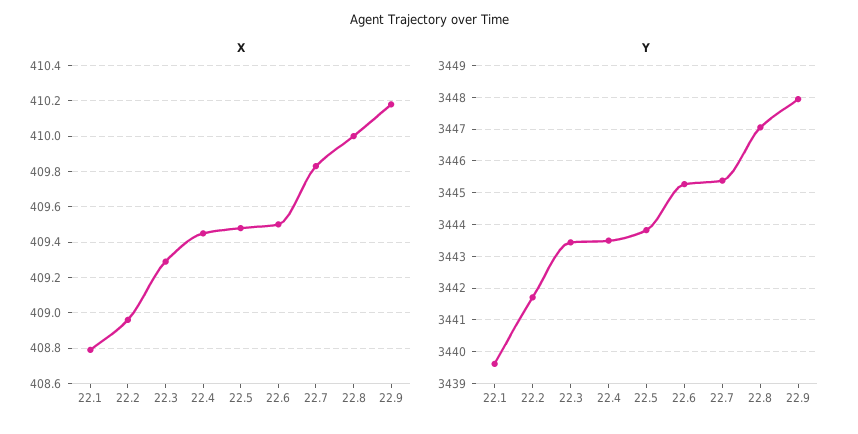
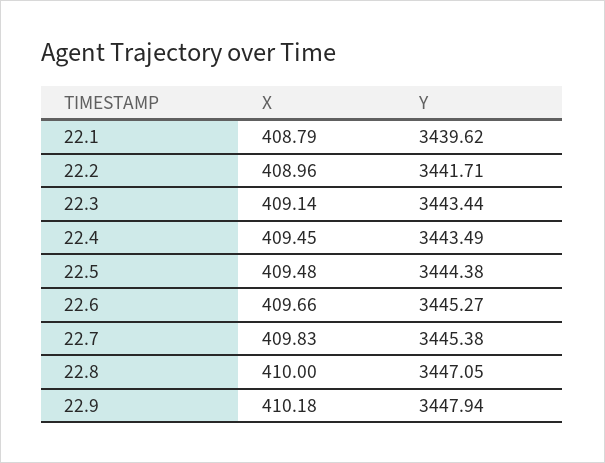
X, 22.3: 409.3 -> 409.14
X, 22.6: 409.5 -> 409.66
Y, 22.5: 3443.8 -> 3444.38

